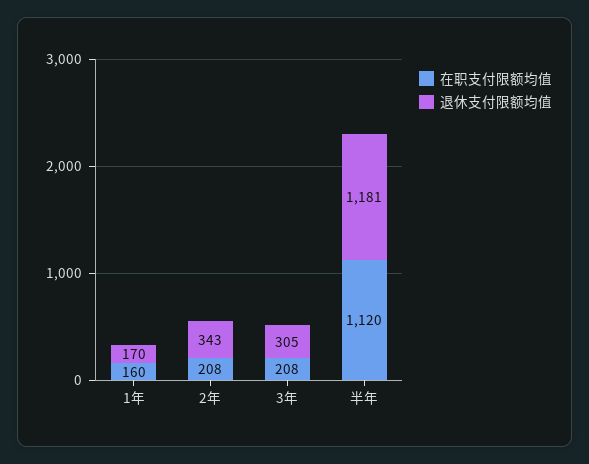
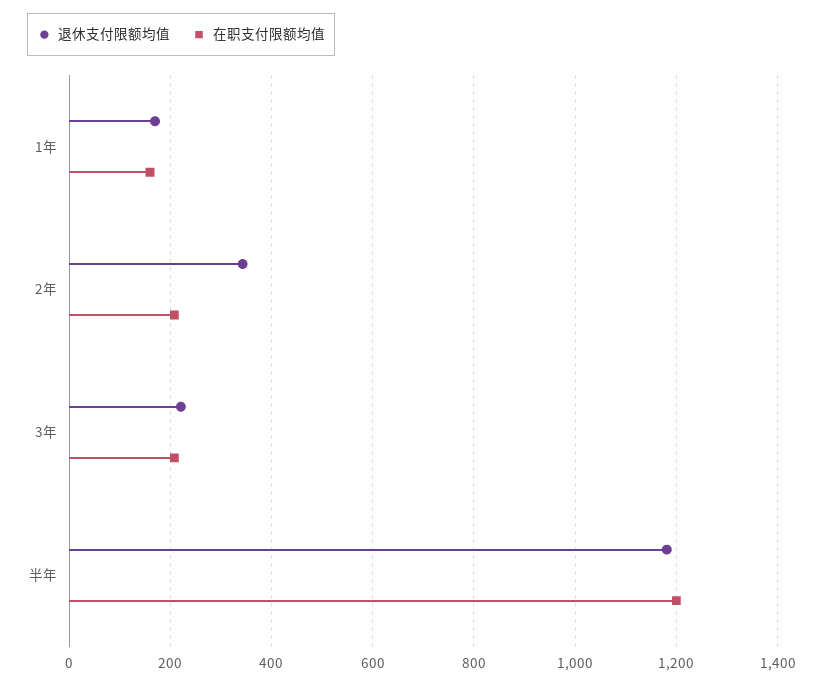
退休支付限额均值, 3年: 305 -> 220
在职支付限额均值, 半年: 1120 -> 1200

